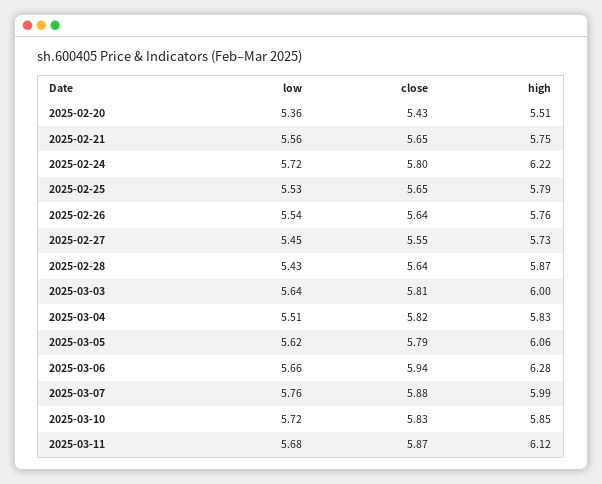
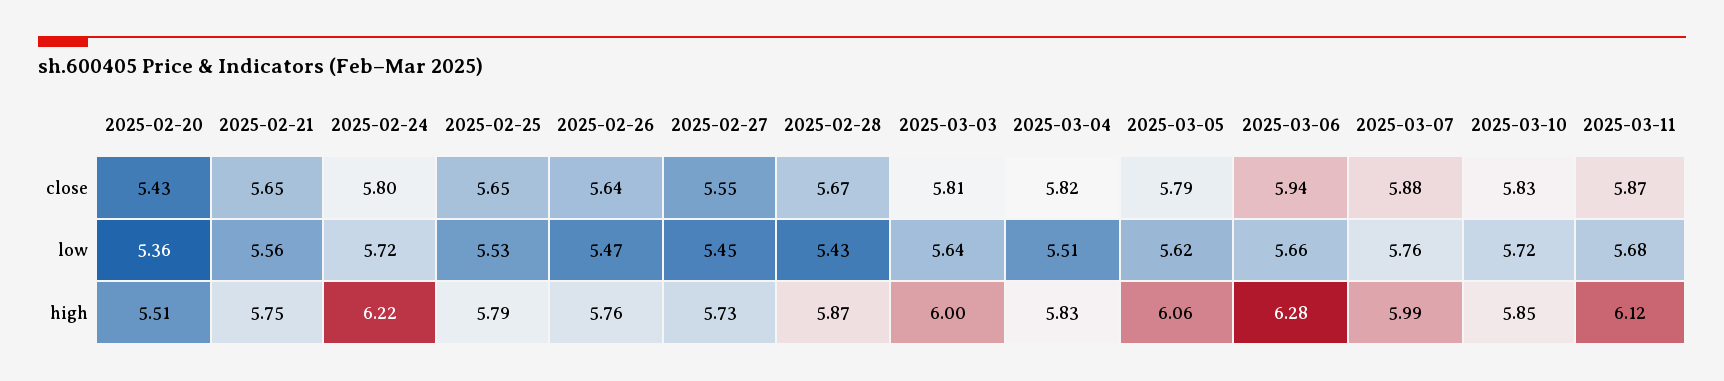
low, 2025-02-26: 5.54 -> 5.47
close, 2025-02-28: 5.64 -> 5.67

